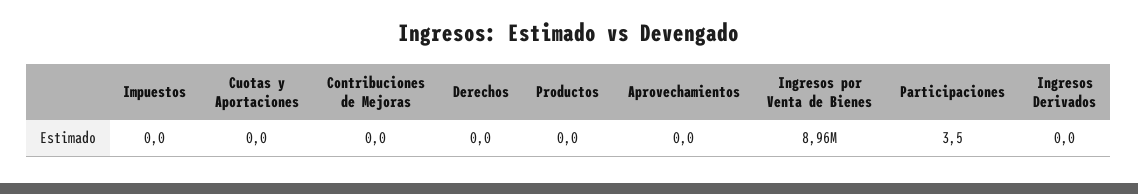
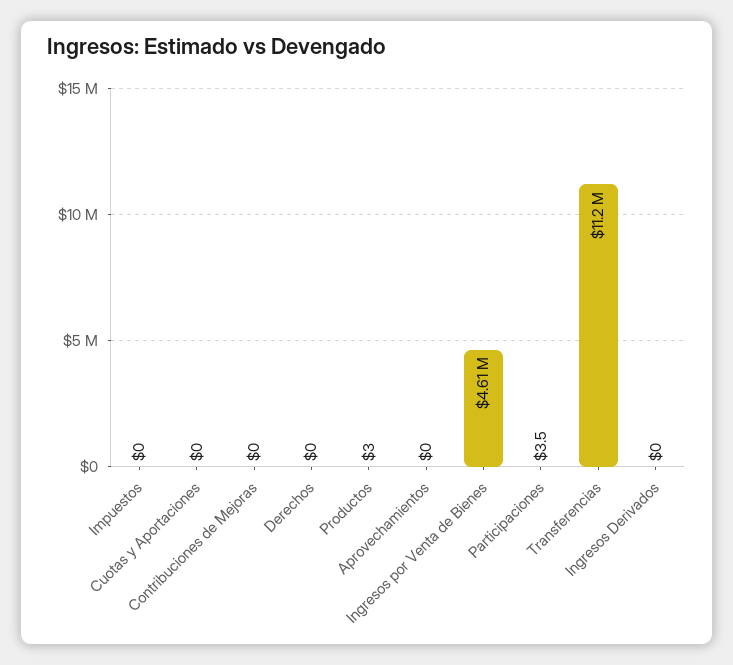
Productos: 0 -> 3
Ingresos por Venta de Bienes: 8960000 -> 4610000
Transferencias: none -> 11200000

